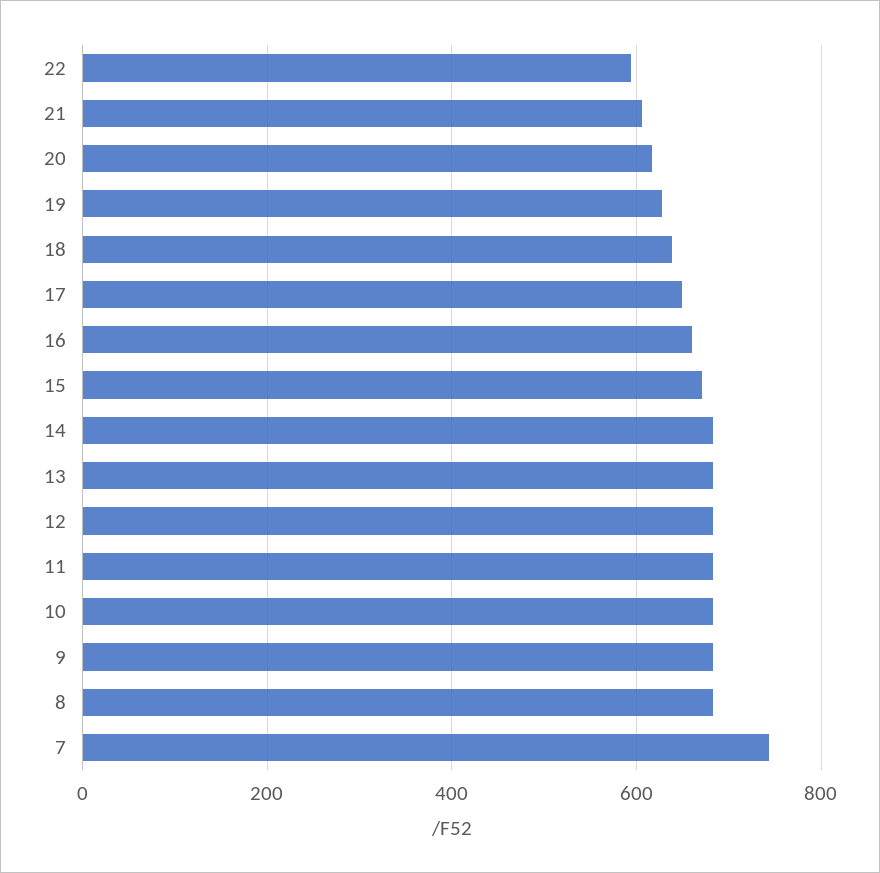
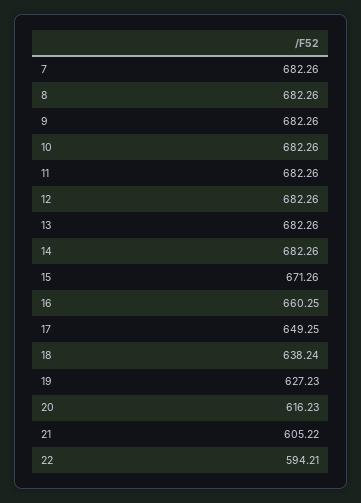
7: 740 -> 682.26

